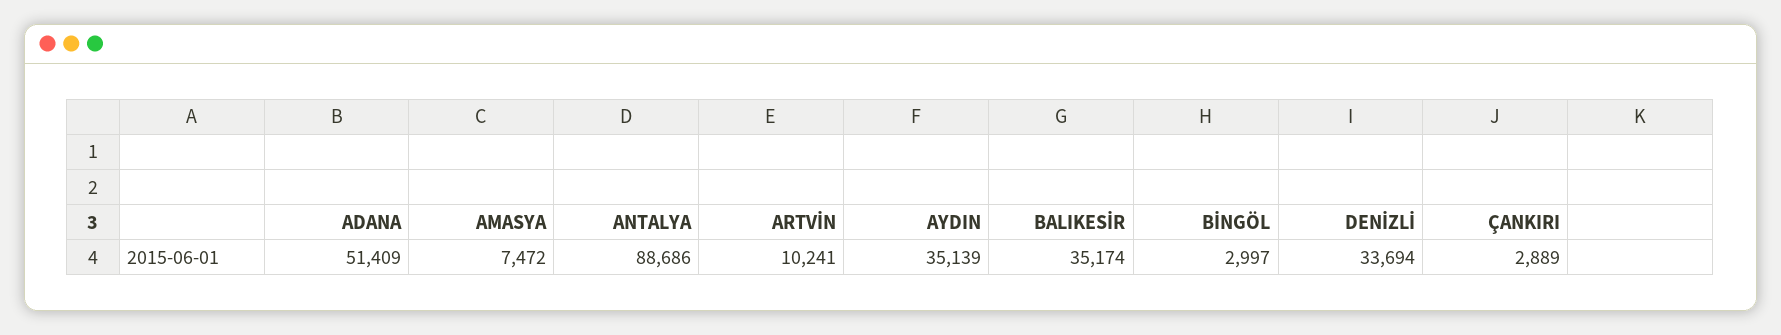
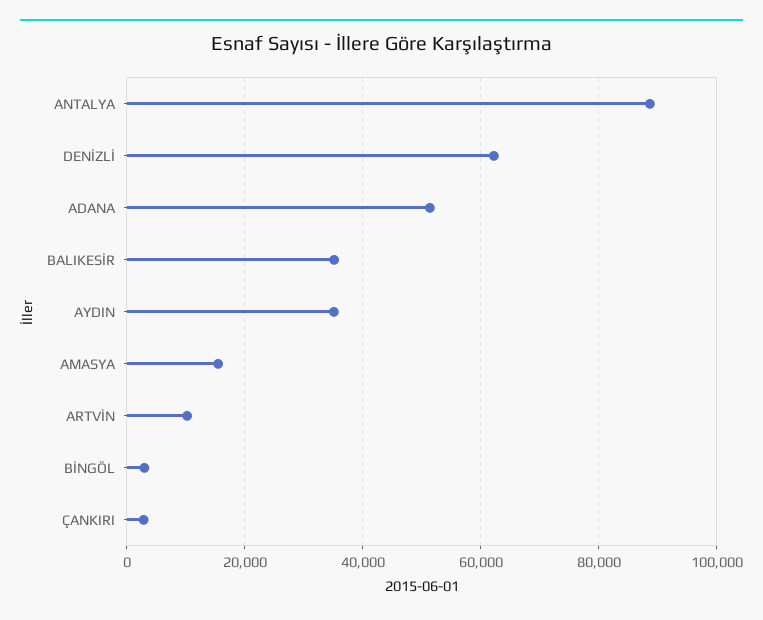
AMASYA: 7472 -> 16000
DENİZLİ: 33694 -> 62000

